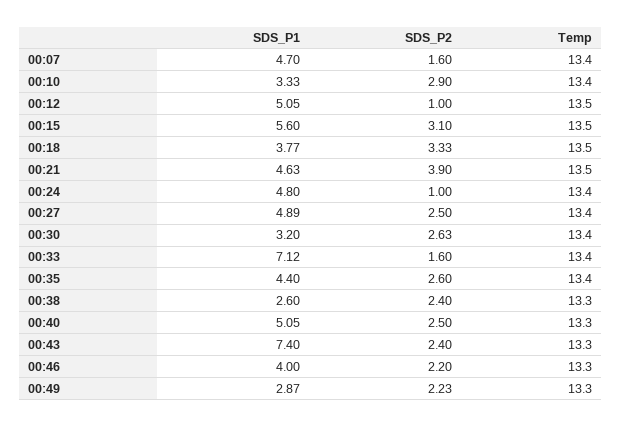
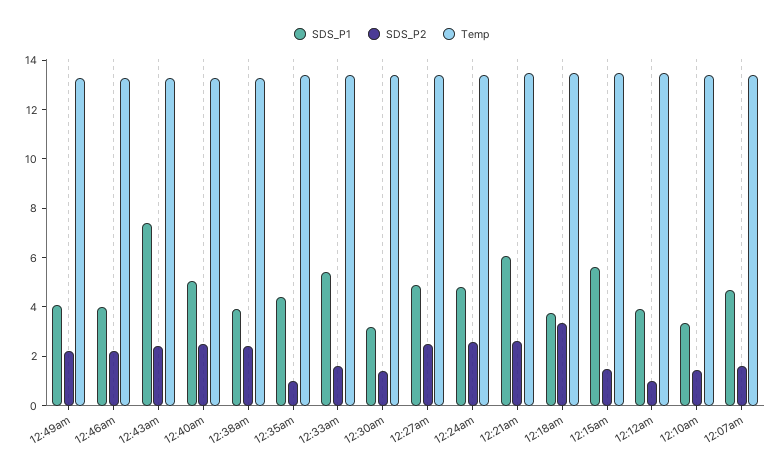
SDS_P2, 00:10: 2.9 -> 1.5
SDS_P1, 00:12: 5.05 -> 4
SDS_P2, 00:15: 3.1 -> 1.5
SDS_P1, 00:21: 4.63 -> 6
SDS_P2, 00:21: 3.9 -> 2.5
SDS_P2, 00:24: 1 -> 2.5
SDS_P2, 00:30: 2.63 -> 1.5
SDS_P1, 00:33: 7.12 -> 5.5
SDS_P2, 00:35: 2.6 -> 1
SDS_P1, 00:38: 2.6 -> 4
SDS_P1, 00:49: 2.87 -> 4

